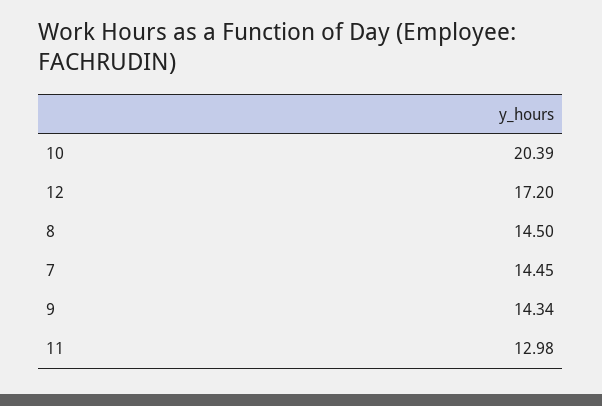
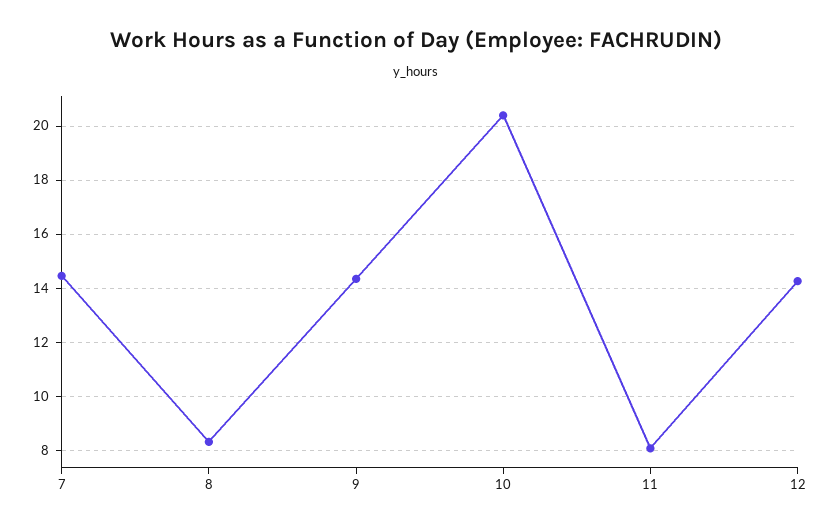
12: 17.2 -> 14.25
8: 14.5 -> 8.25
11: 12.98 -> 8

